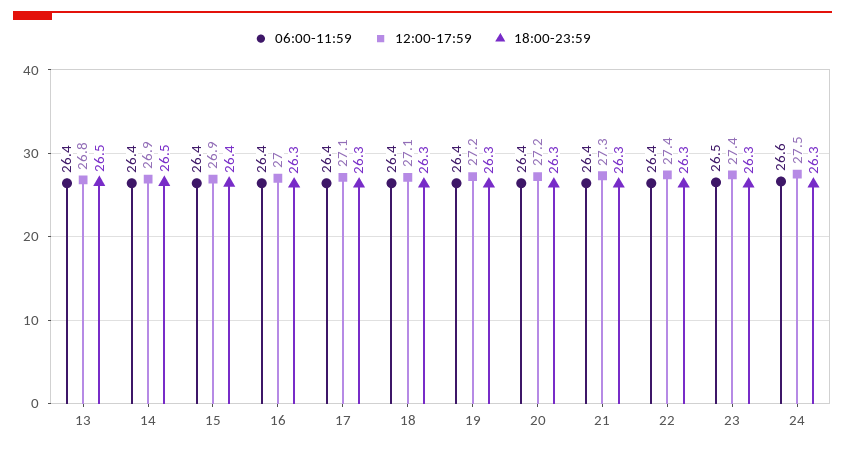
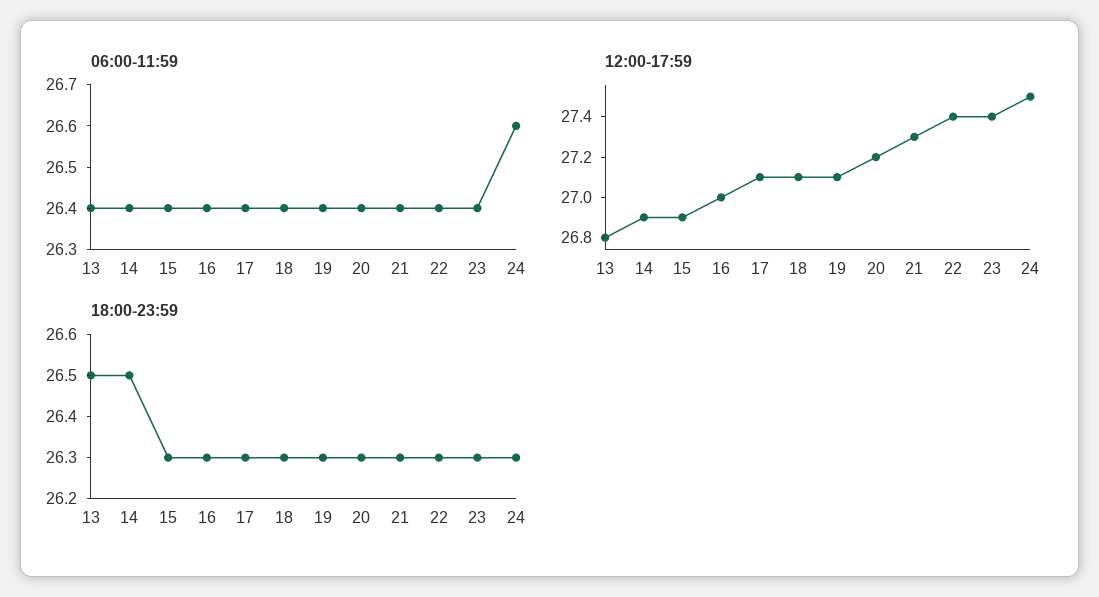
18:00-23:59, 15: 26.4 -> 26.3
12:00-17:59, 19: 27.2 -> 27.1
06:00-11:59, 23: 26.5 -> 26.4

